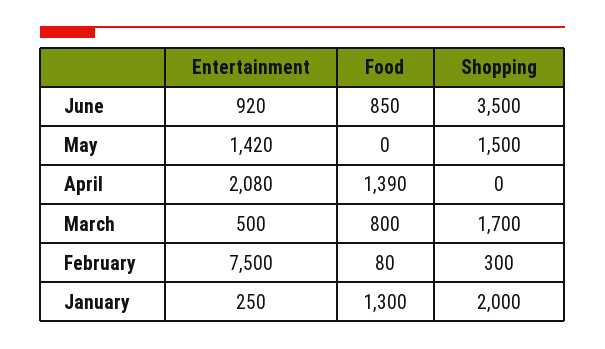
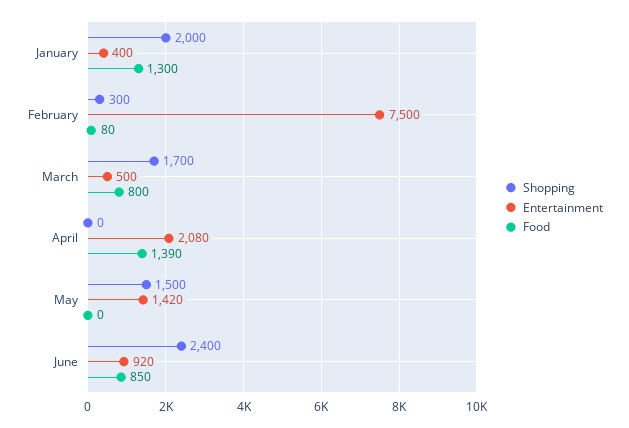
Shopping, June: 3500 -> 2400
Entertainment, January: 250 -> 400

